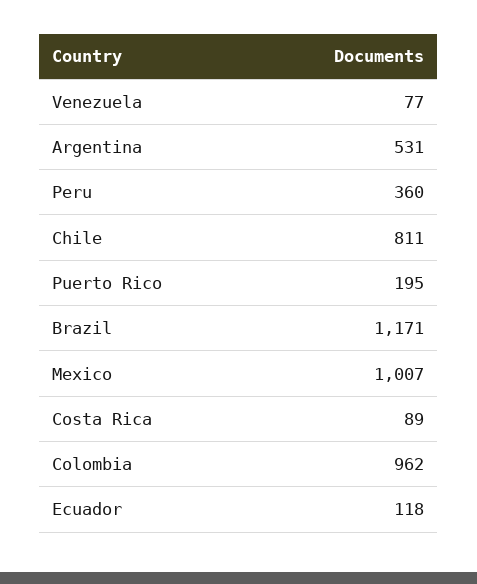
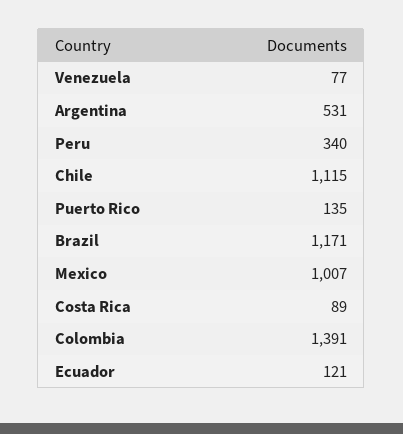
Peru: 360 -> 340
Chile: 811 -> 1115
Puerto Rico: 195 -> 135
Colombia: 962 -> 1391
Ecuador: 118 -> 121

